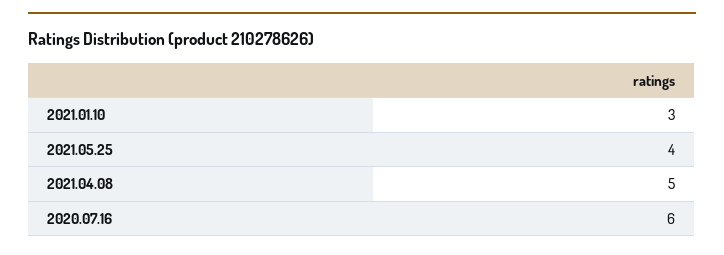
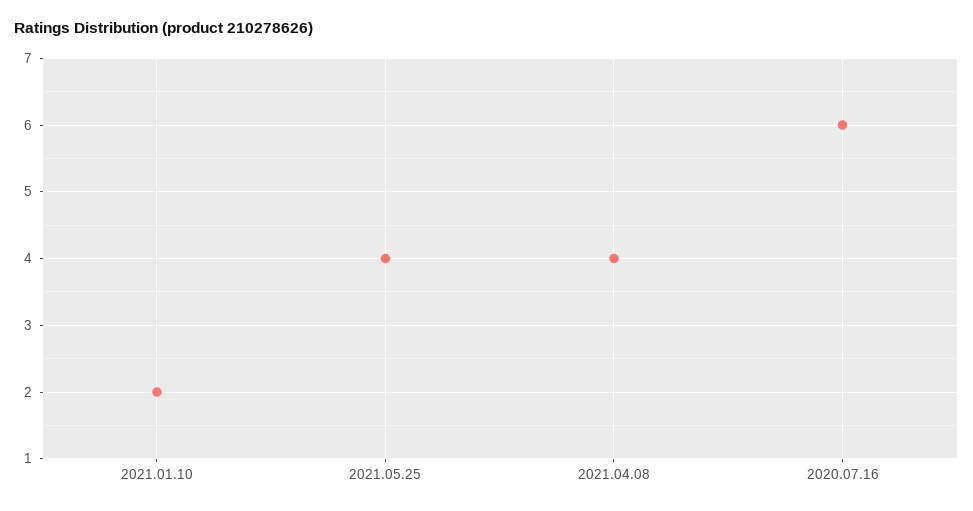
2021.01.10: 3 -> 2
2021.04.08: 5 -> 4

